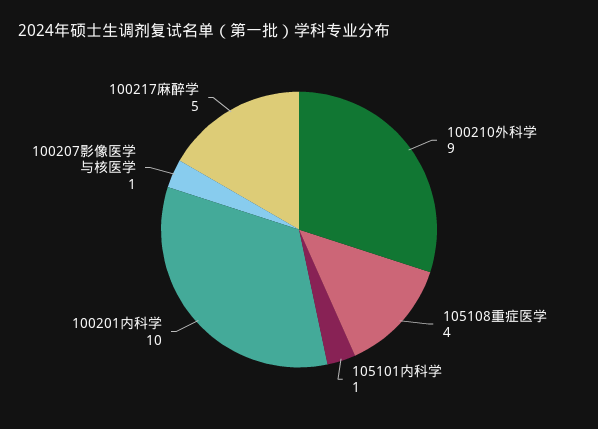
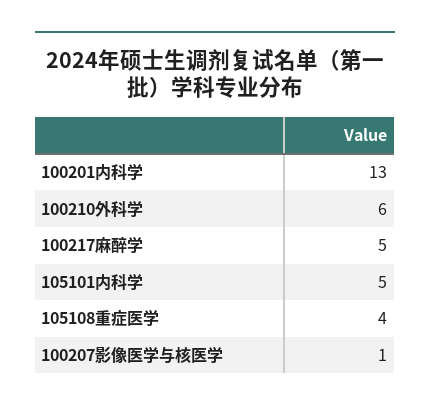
100210外科学: 9 -> 6
105101内科学: 1 -> 5
100201内科学: 10 -> 13

